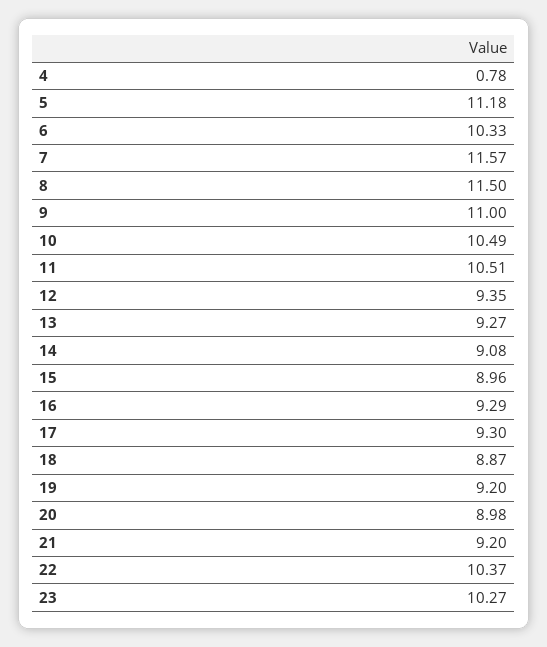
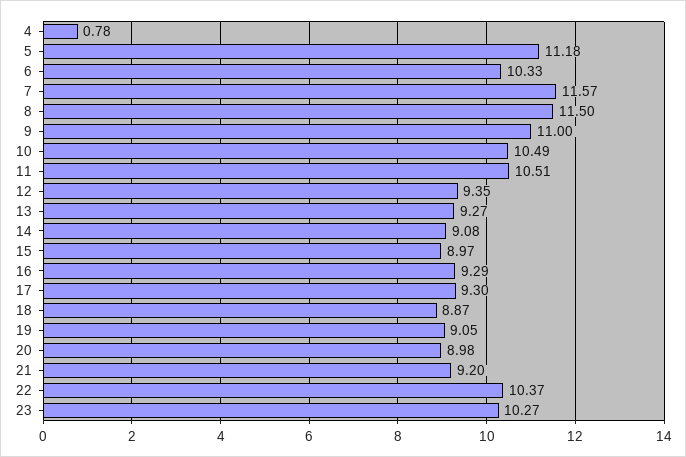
15: 8.96 -> 8.97
19: 9.2 -> 9.05

